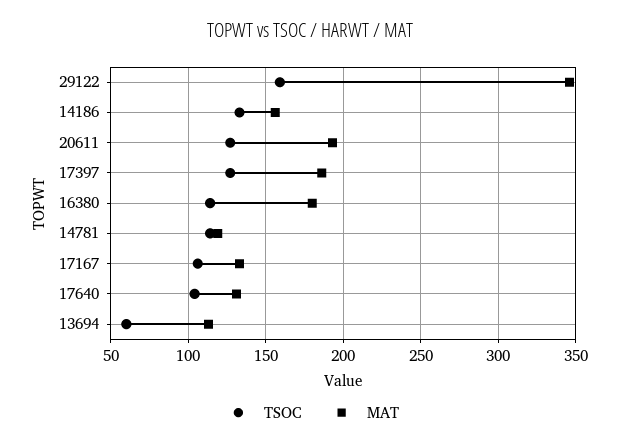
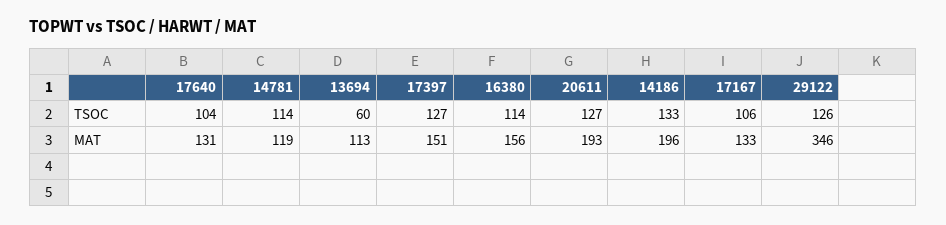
TSOC, 29122: 160 -> 126
MAT, 14186: 155 -> 196
MAT, 17397: 185 -> 151
MAT, 16380: 180 -> 156

